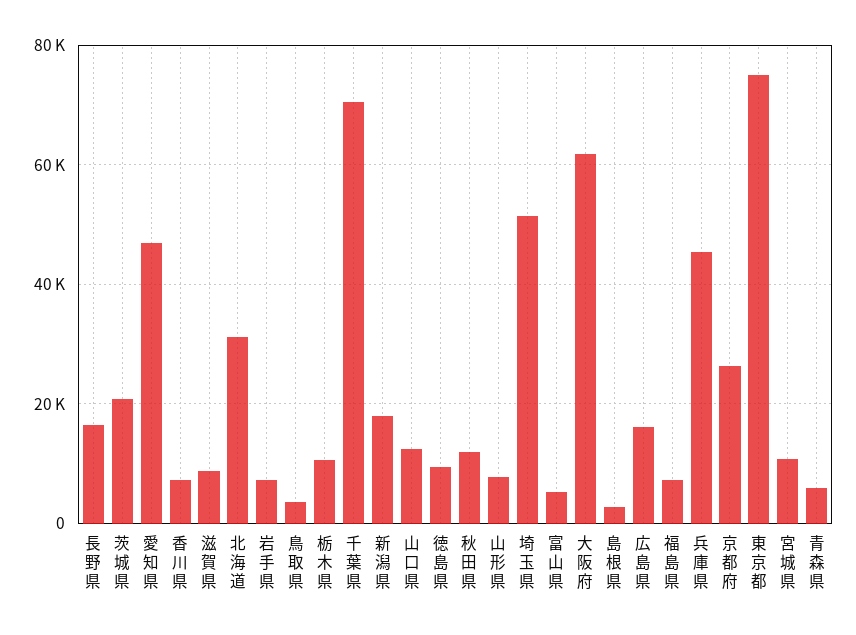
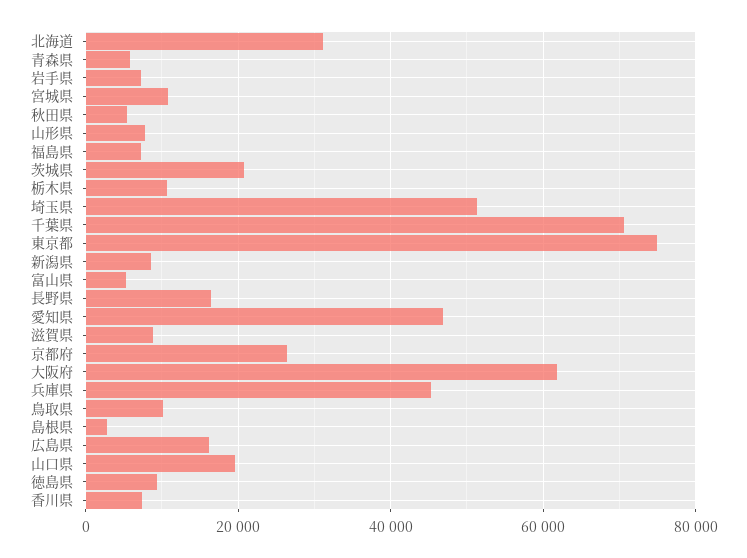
鳥取県: 4000 -> 10000
新潟県: 18000 -> 8000
山口県: 12000 -> 20000
秋田県: 12000 -> 6000

